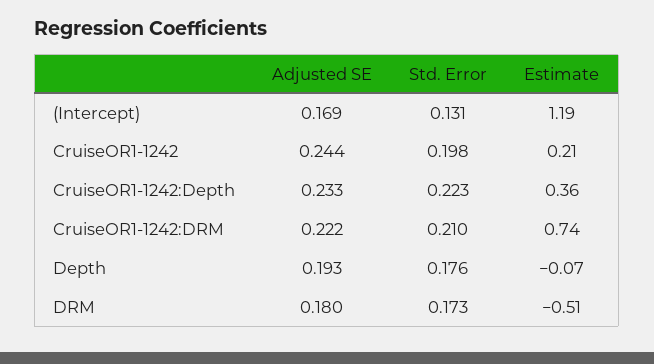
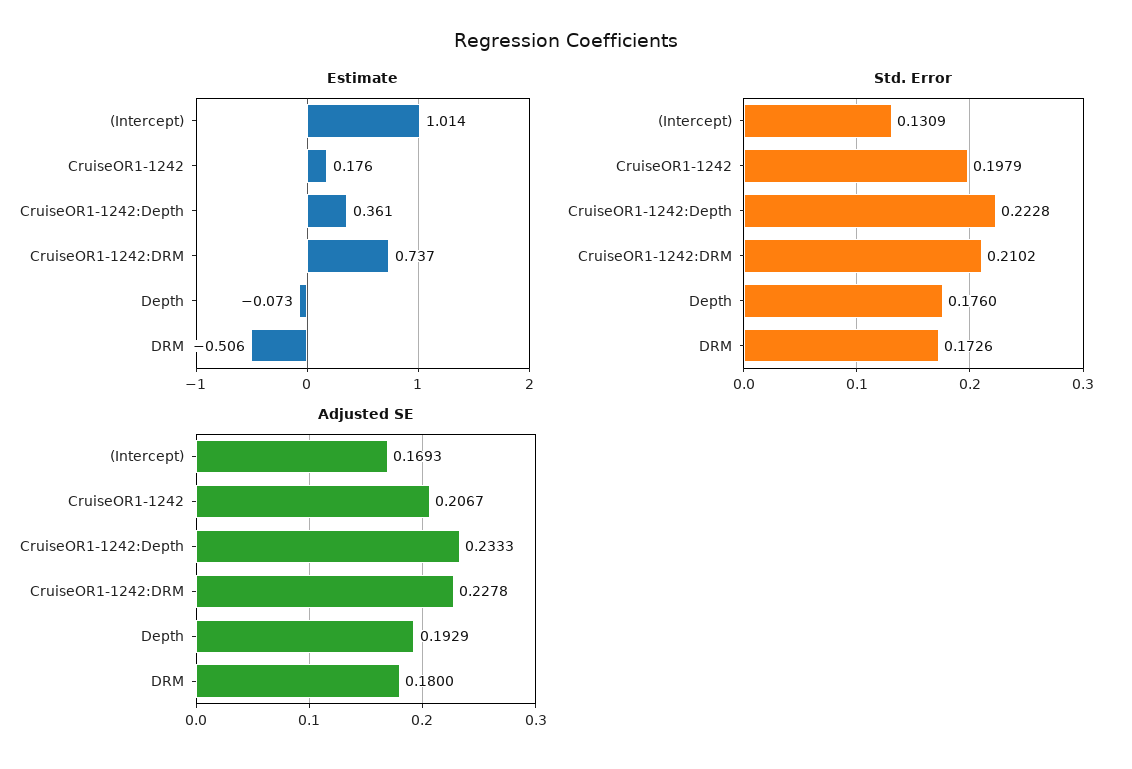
Estimate, (Intercept): 1.19 -> 1.014
Adjusted SE, CruiseOR1-1242: 0.244 -> 0.2067
Estimate, CruiseOR1-1242: 0.21 -> 0.176
Adjusted SE, CruiseOR1-1242:DRM: 0.222 -> 0.2278

